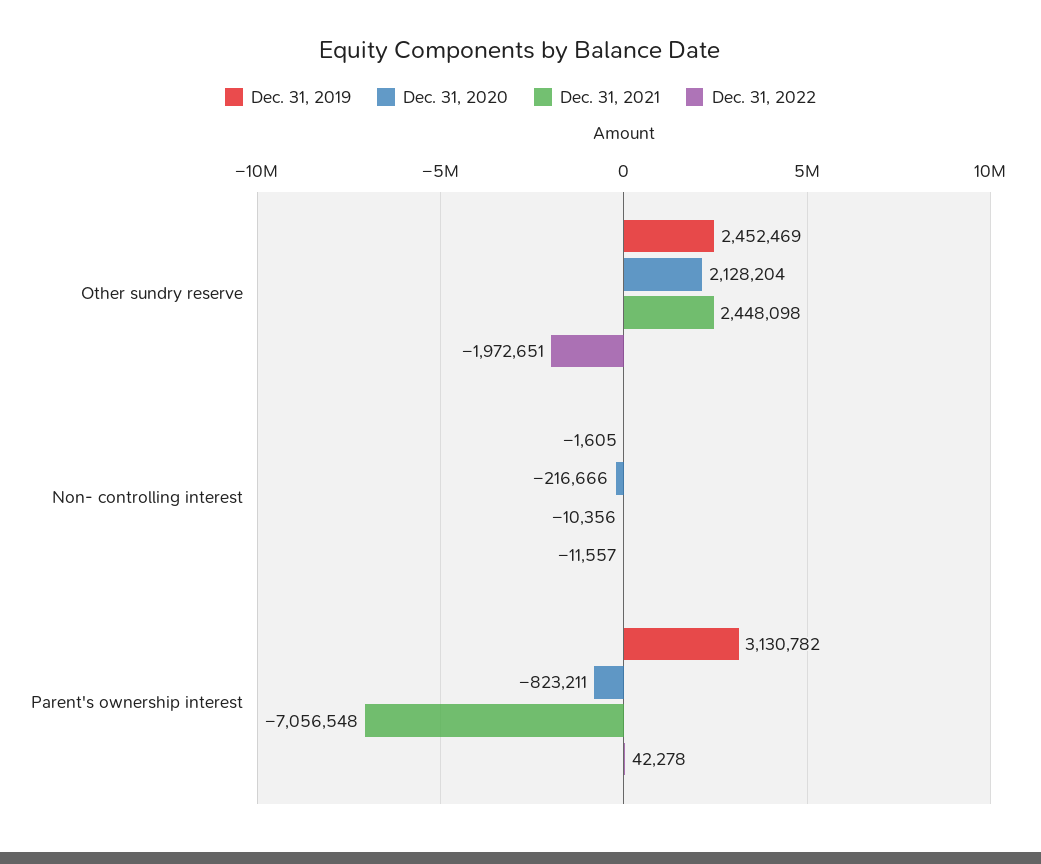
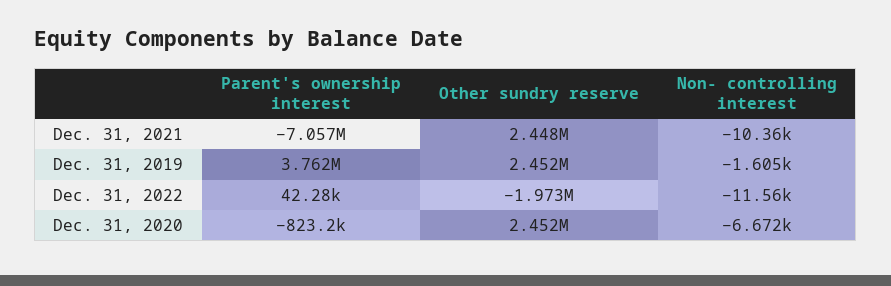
Dec. 31, 2020, Other sundry reserve: 2128204 -> 2452000
Dec. 31, 2020, Non- controlling interest: -216666 -> -6672
Dec. 31, 2019, Parent's ownership interest: 3130782 -> 3762000

